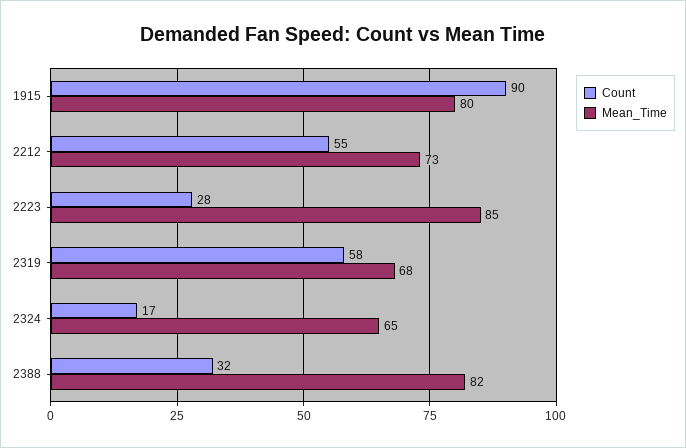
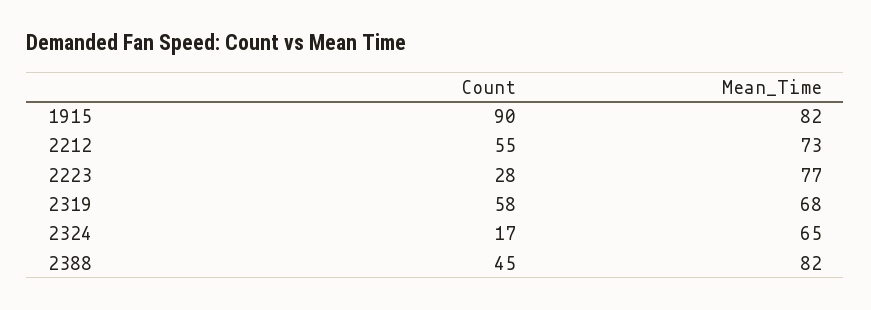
Mean_Time, 1915: 80 -> 82
Mean_Time, 2223: 85 -> 77
Count, 2388: 32 -> 45

